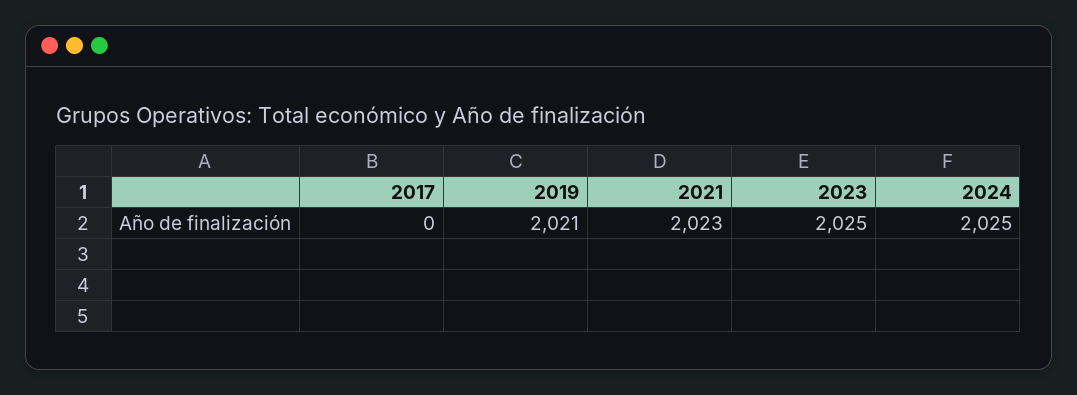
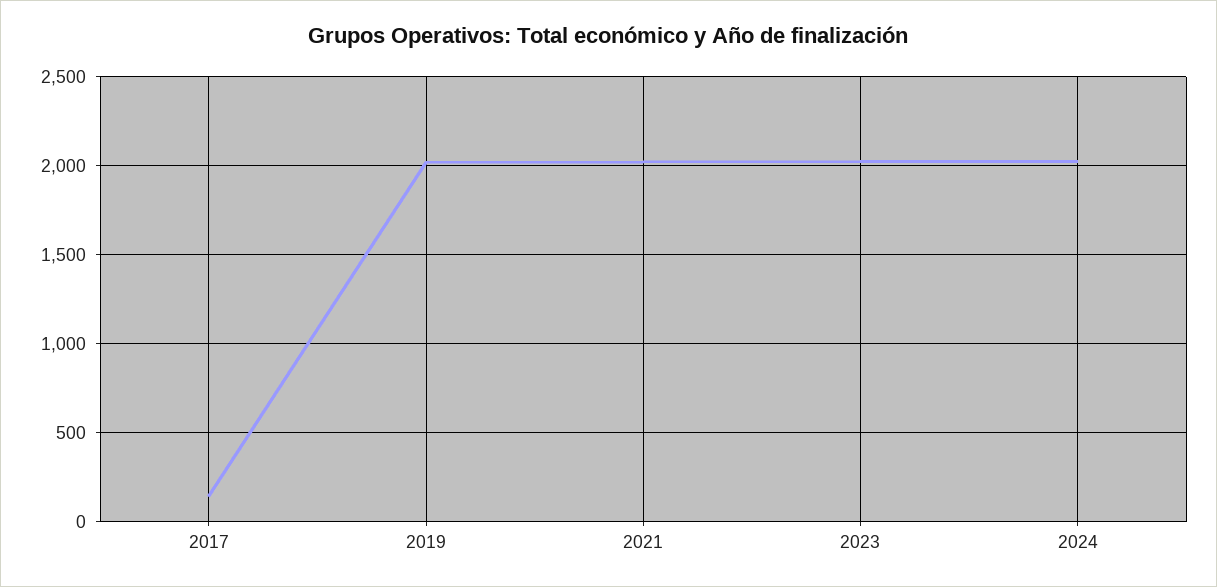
2017: 0 -> 150

